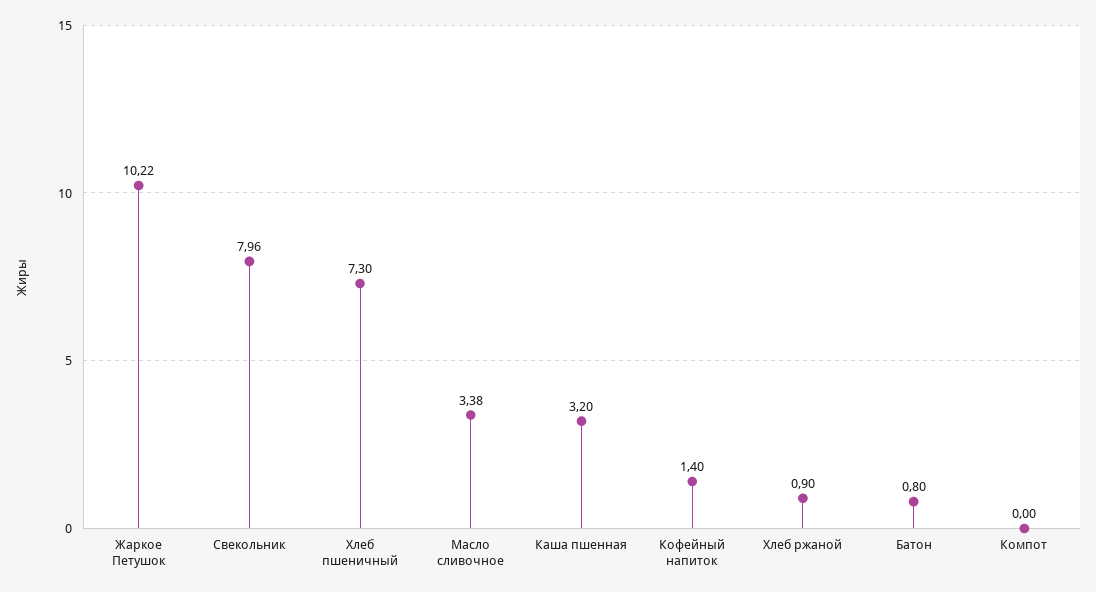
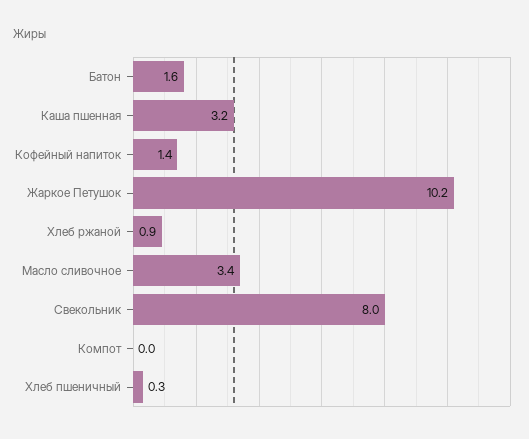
Хлеб пшеничный: 7.3 -> 0.3
Батон: 0.8 -> 1.6

